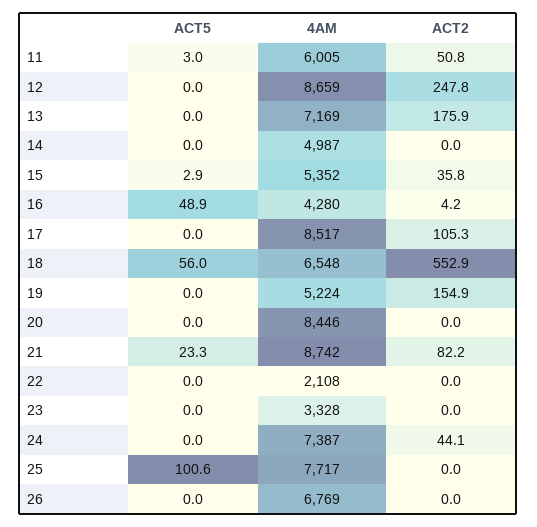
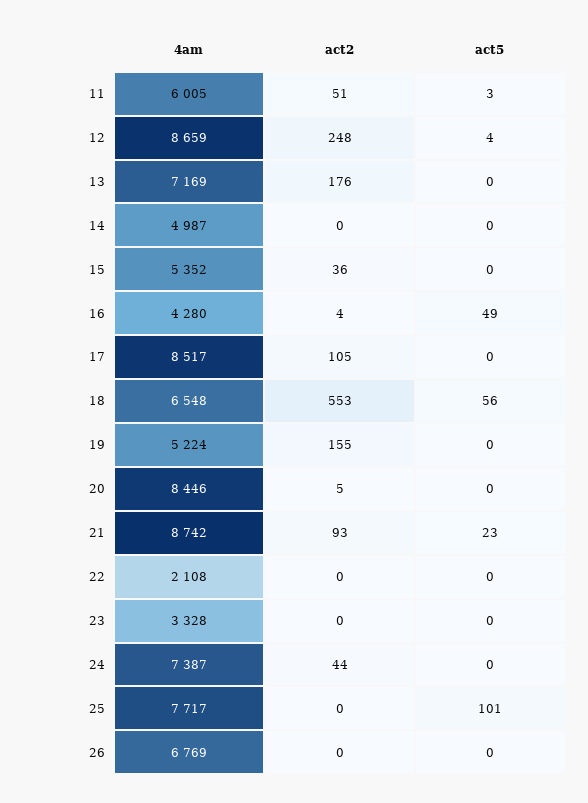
ACT5, 12: 0 -> 4
ACT5, 15: 2.9 -> 0
ACT2, 20: 0 -> 5
ACT2, 21: 82.2 -> 93

